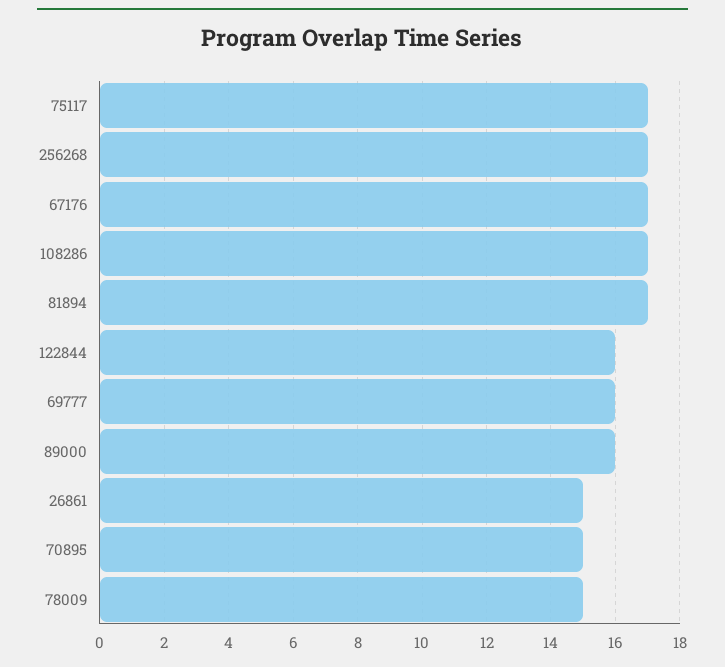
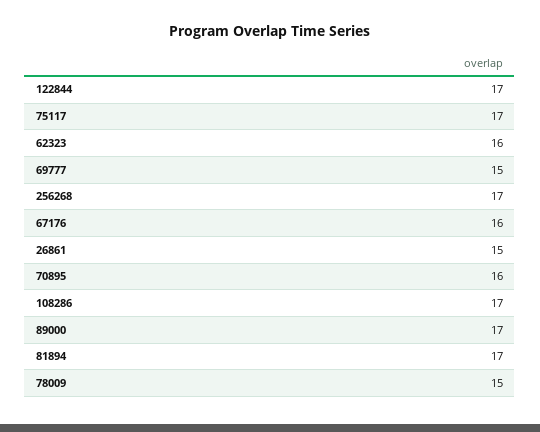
67176: 17 -> 16
122844: 16 -> 17
69777: 16 -> 15
89000: 16 -> 17
70895: 15 -> 16
62323: none -> 16

